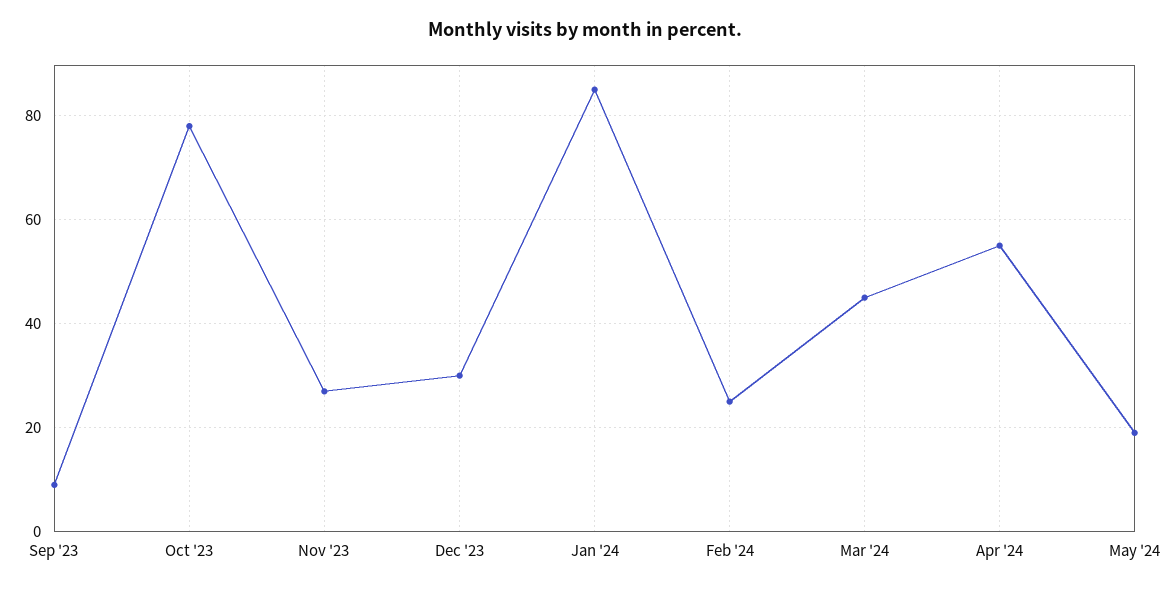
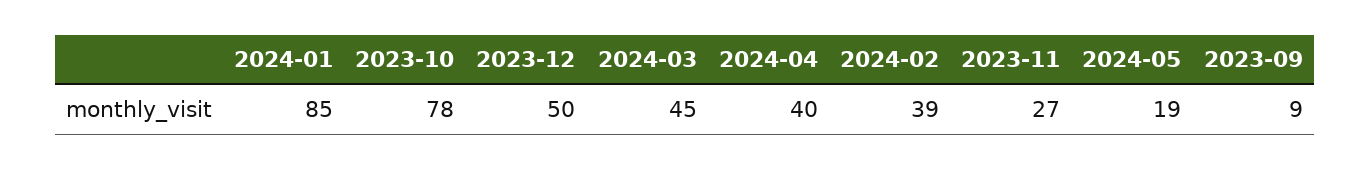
Dec '23: 30 -> 50
Feb '24: 25 -> 39
Apr '24: 55 -> 40

